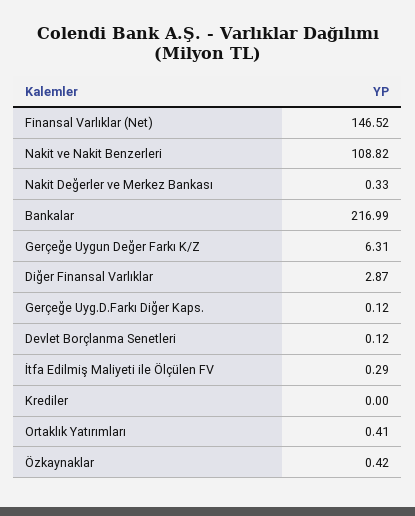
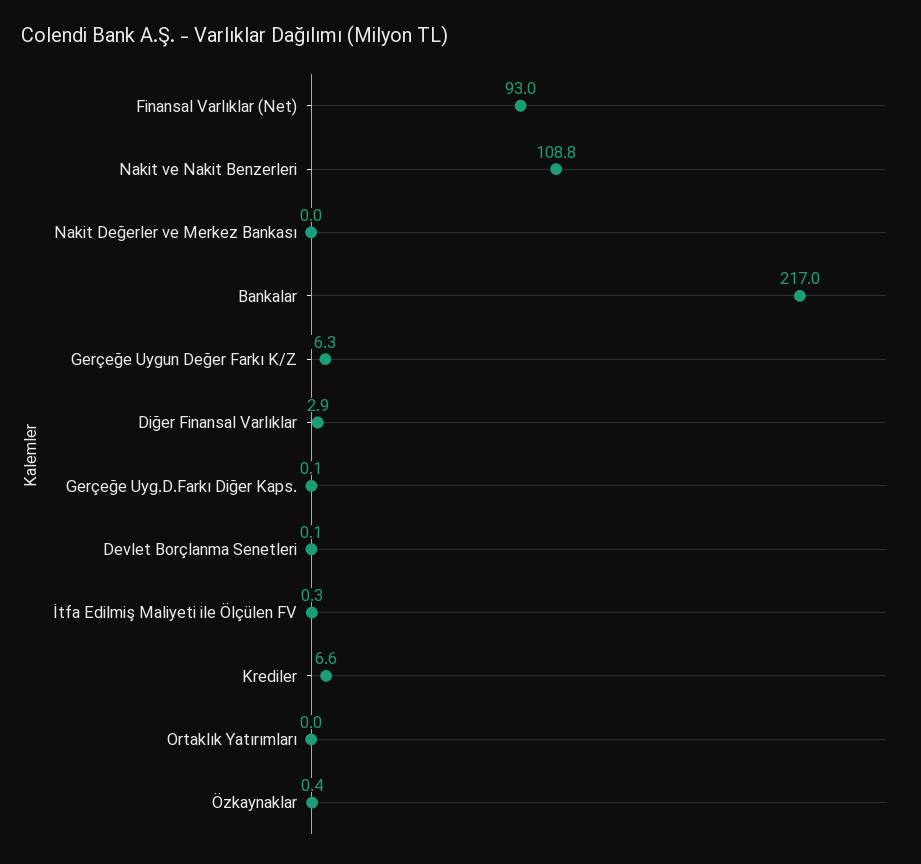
Finansal Varlıklar (Net): 146.52 -> 93
Nakit Değerler ve Merkez Bankası: 0.33 -> 0
Krediler: 0 -> 6.6
Ortaklık Yatırımları: 0.41 -> 0

